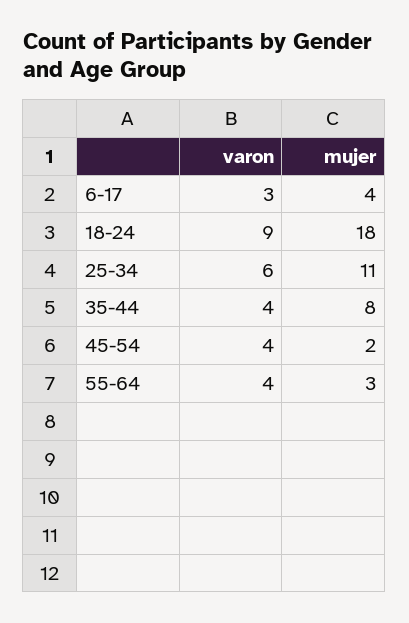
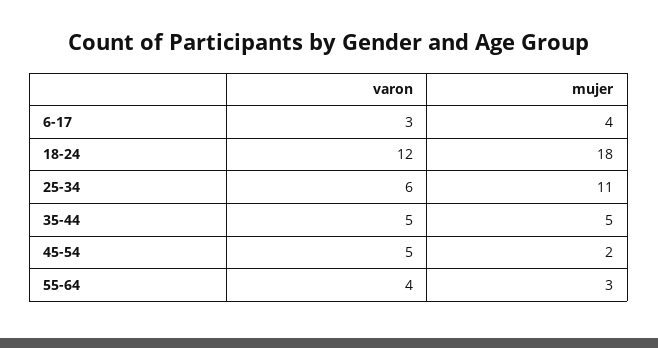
varon, 18-24: 9 -> 12
varon, 35-44: 4 -> 5
mujer, 35-44: 8 -> 5
varon, 45-54: 4 -> 5

